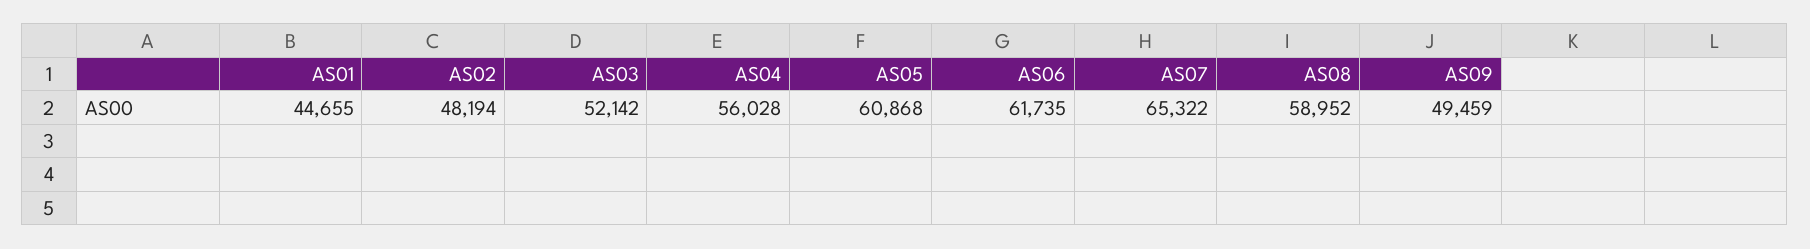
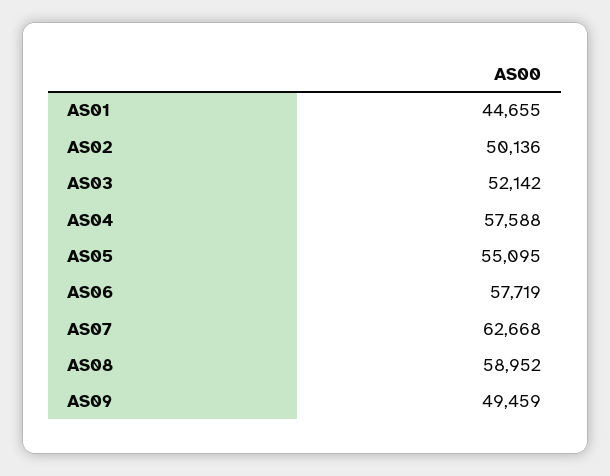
AS02: 48194 -> 50136
AS04: 56028 -> 57588
AS05: 60868 -> 55095
AS06: 61735 -> 57719
AS07: 65322 -> 62668

